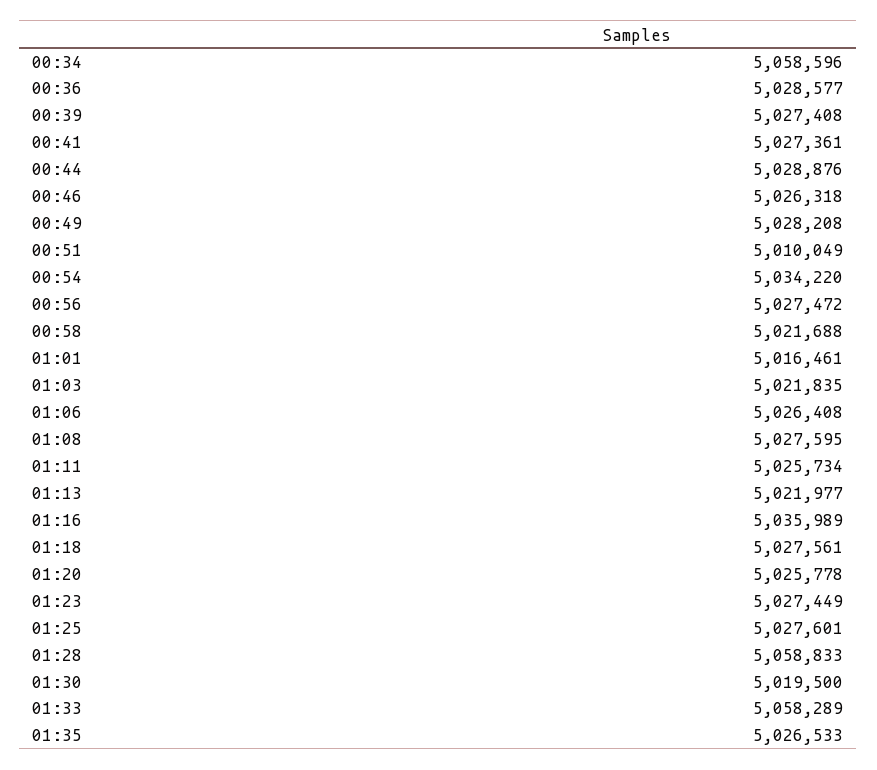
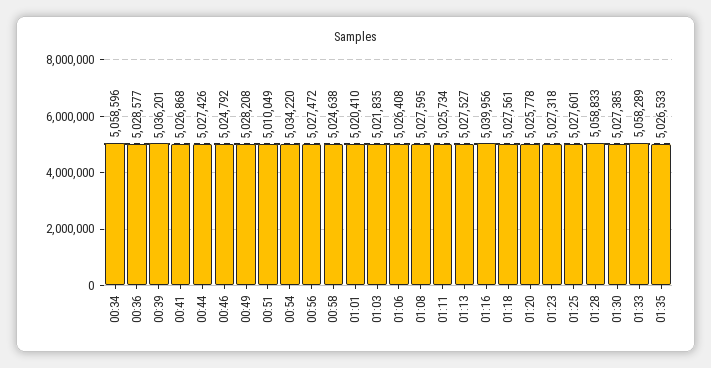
00:39: 5027408 -> 5036201
00:41: 5027361 -> 5026868
00:44: 5028876 -> 5027426
00:46: 5026318 -> 5024792
00:58: 5021688 -> 5024638
01:01: 5016461 -> 5020410
01:13: 5021977 -> 5027527
01:16: 5035989 -> 5039956
01:23: 5027449 -> 5027318
01:30: 5019500 -> 5027385

